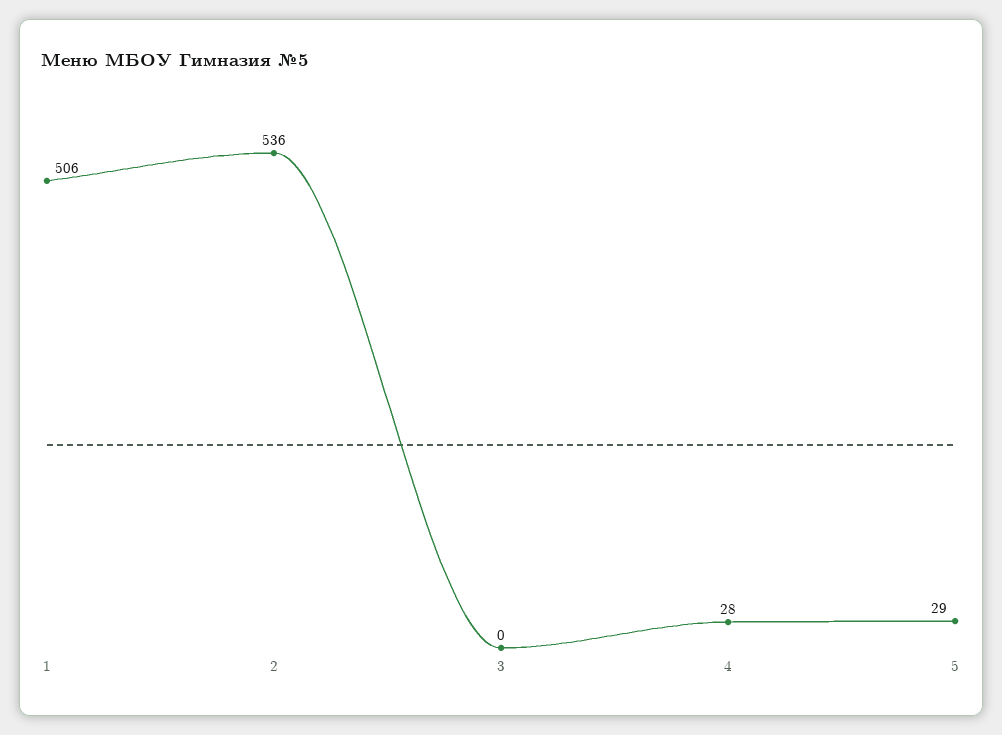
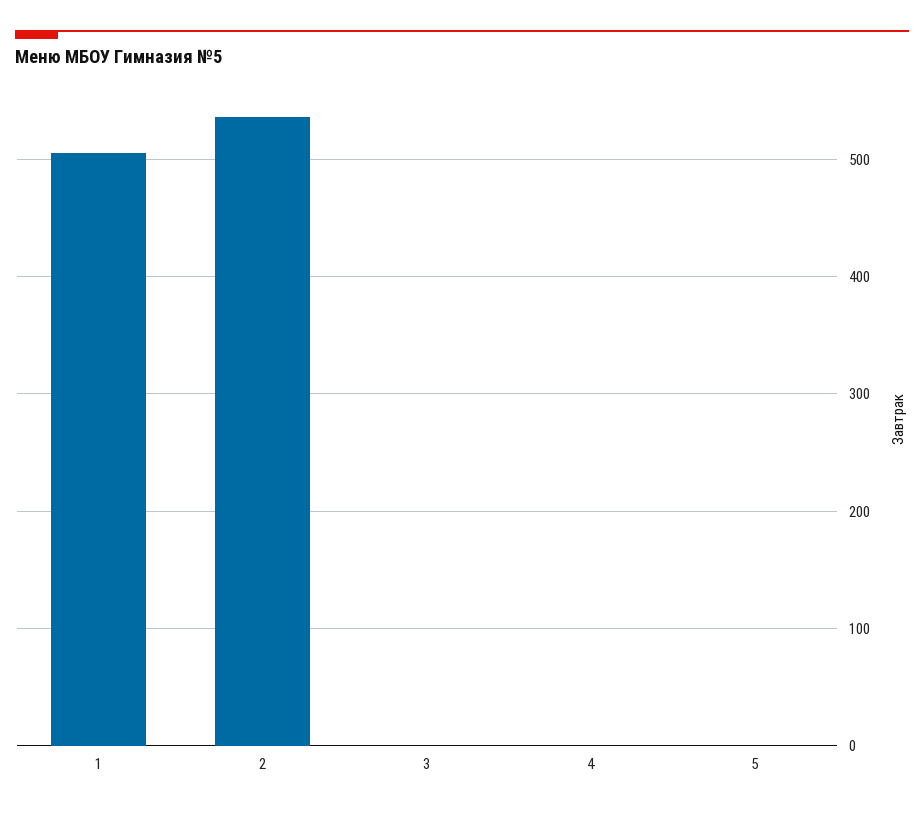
4: 28 -> 0
5: 29 -> 0

